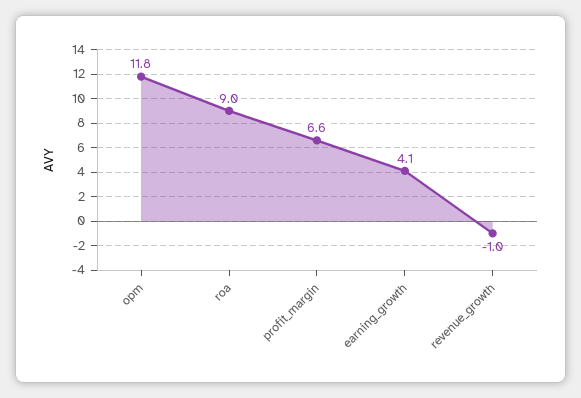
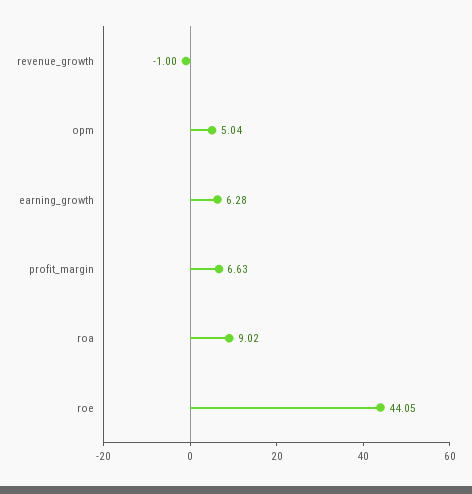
opm: 11.8 -> 5.04
earning_growth: 4.1 -> 6.28
roe: none -> 44.05

